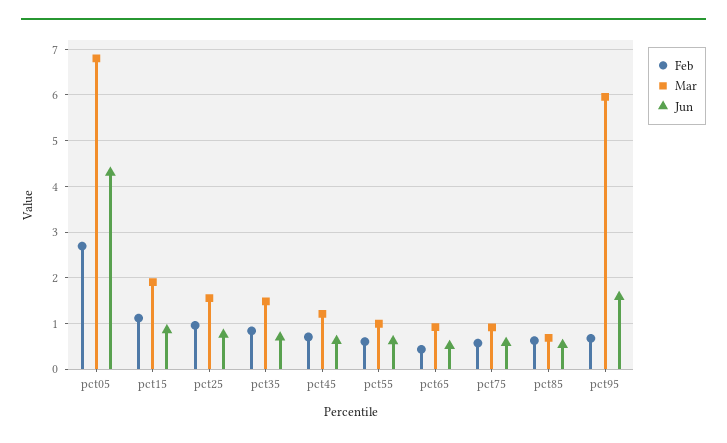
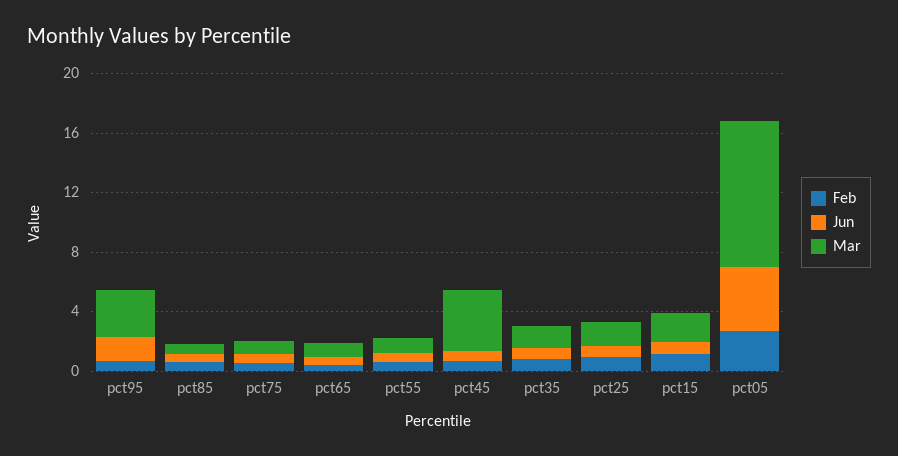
Mar, pct05: 6.8 -> 10
Mar, pct45: 1.2 -> 4
Mar, pct95: 6 -> 3

